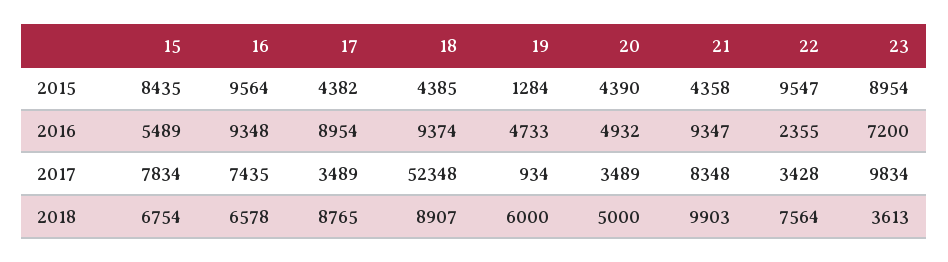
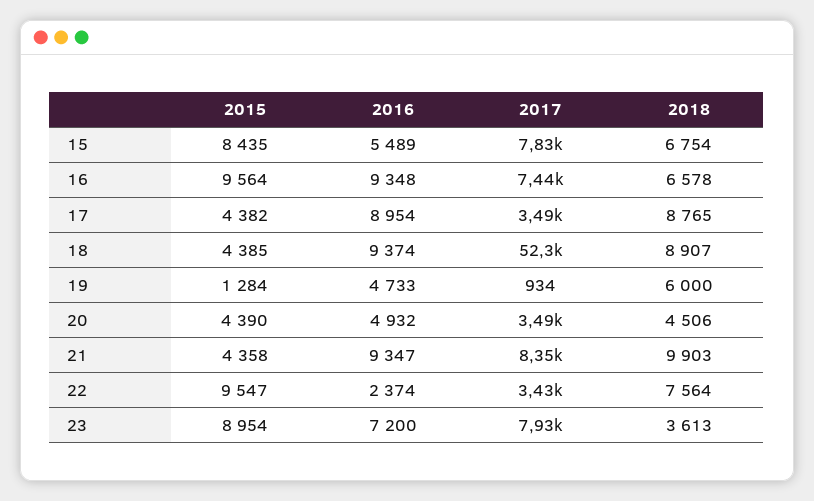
22, 2016: 2355 -> 2374
23, 2017: 9834 -> 7930
20, 2018: 5000 -> 4506

